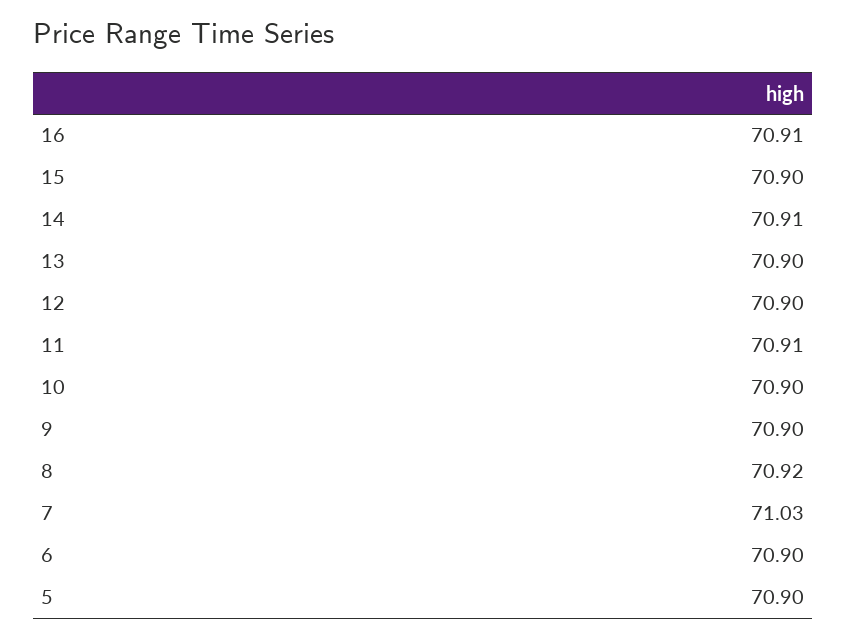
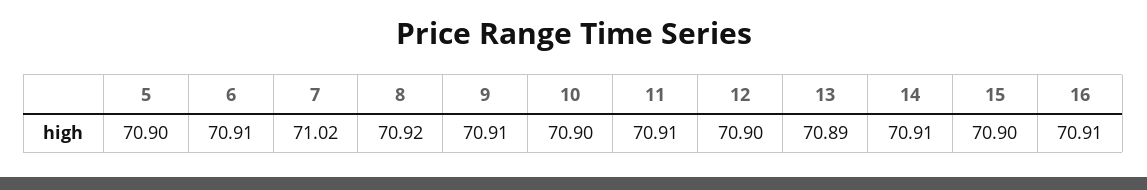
13: 70.9 -> 70.89
9: 70.9 -> 70.91
7: 71.03 -> 71.02
6: 70.9 -> 70.91

